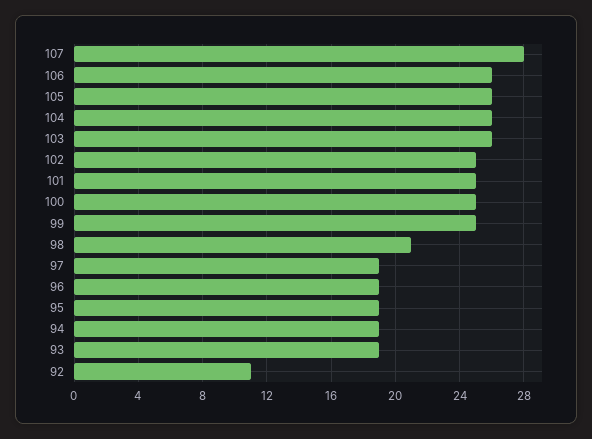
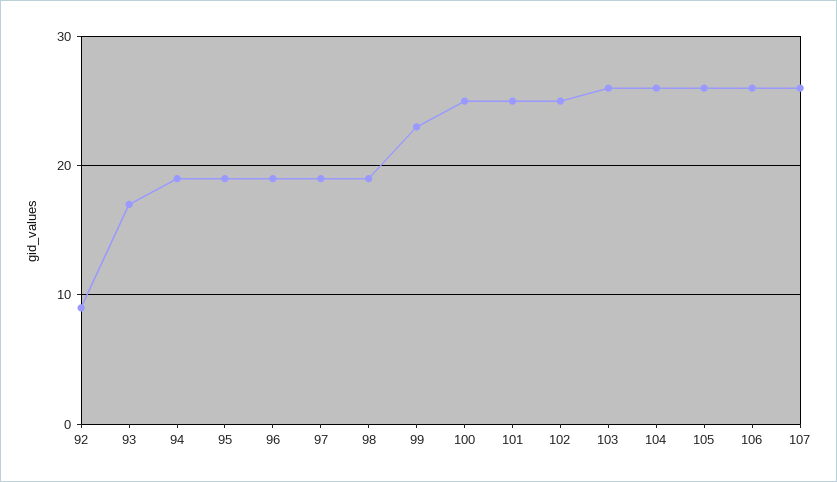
107: 28 -> 26
99: 25 -> 23
98: 21 -> 19
93: 19 -> 17
92: 11 -> 9

